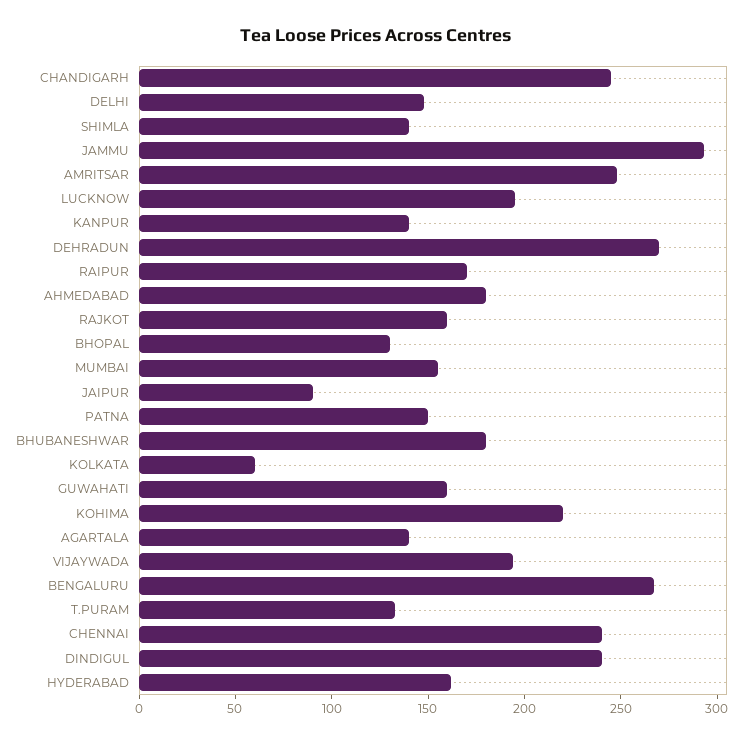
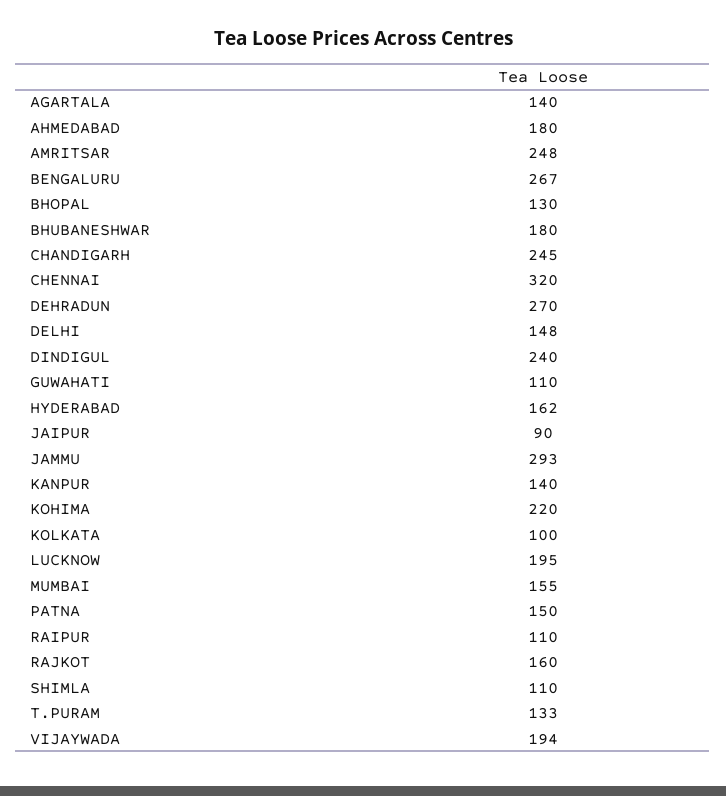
SHIMLA: 140 -> 110
RAIPUR: 170 -> 110
KOLKATA: 60 -> 100
GUWAHATI: 160 -> 110
CHENNAI: 240 -> 320

